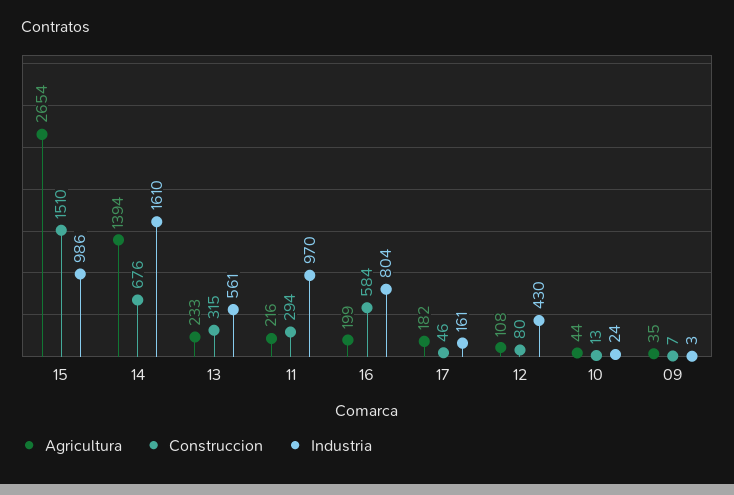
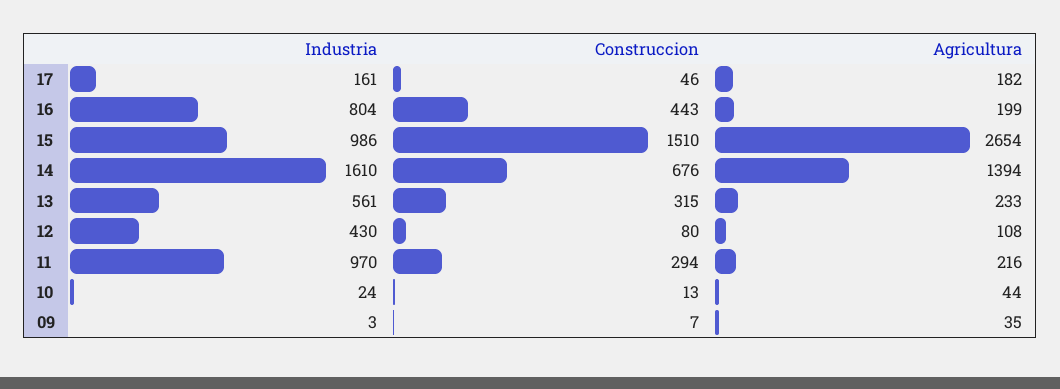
Construccion, 16: 584 -> 443

